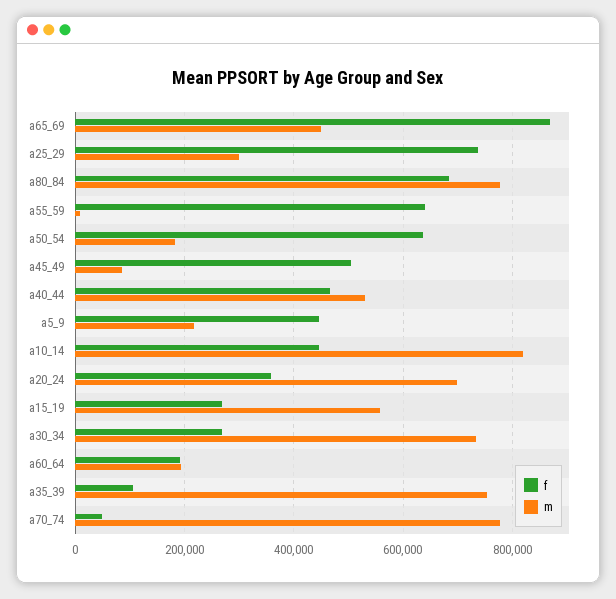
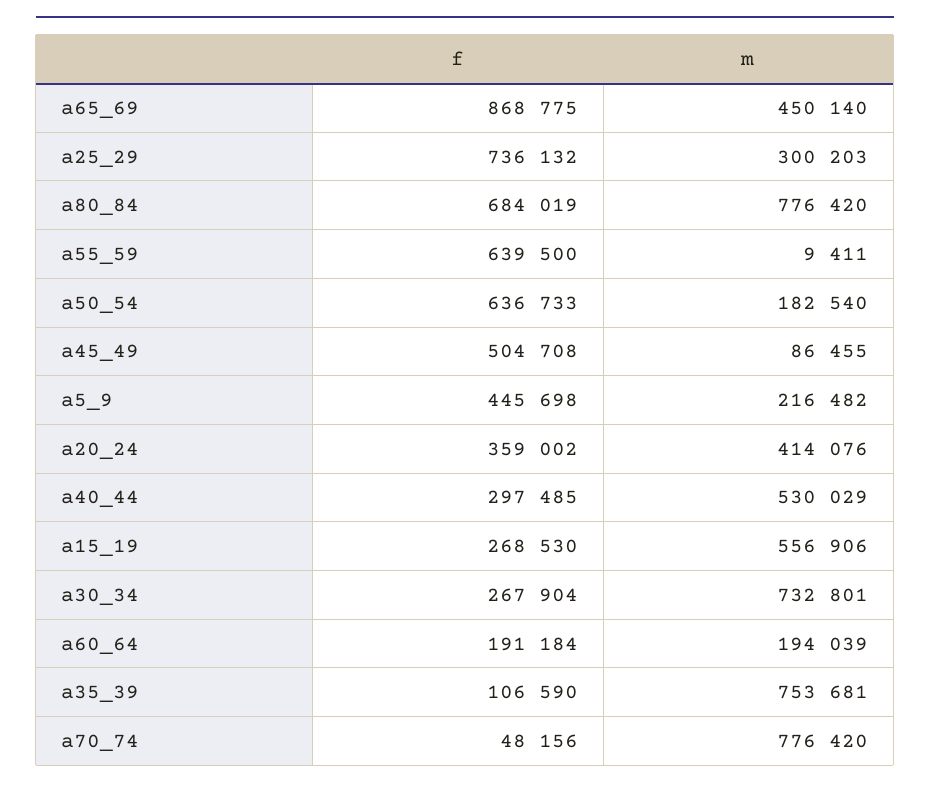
f, a40_44: 460000 -> 297485
f, a10_14: 440000 -> none
m, a10_14: 820000 -> none
m, a20_24: 700000 -> 414076

